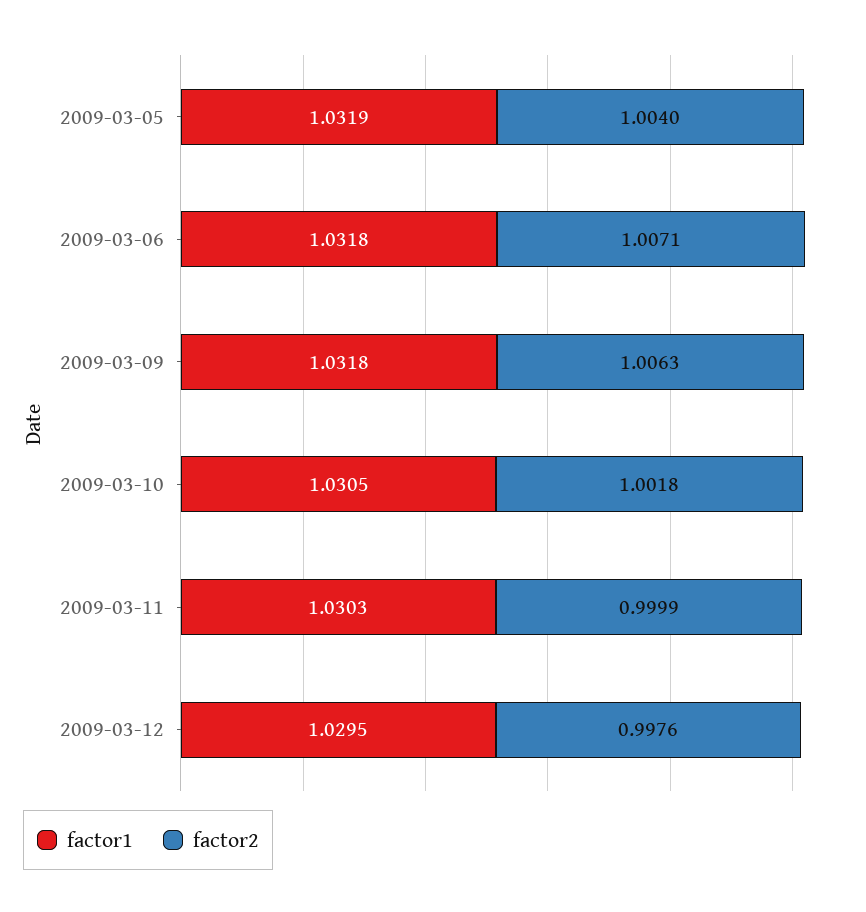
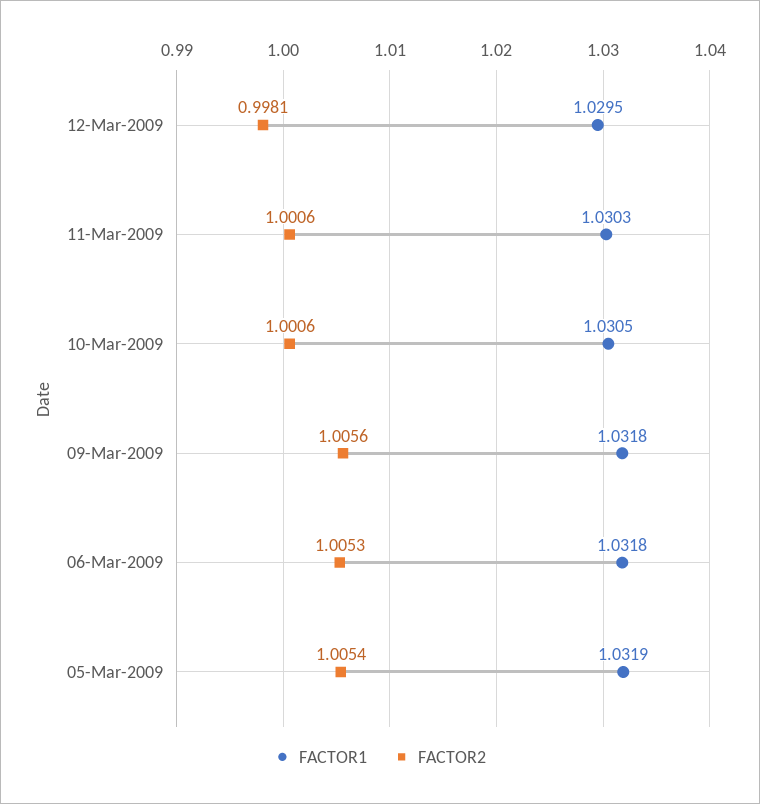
factor2, 2009-03-05: 1.004 -> 1.0054
factor2, 2009-03-06: 1.0071 -> 1.0053
factor2, 2009-03-09: 1.0063 -> 1.0056
factor2, 2009-03-10: 1.0018 -> 1.0006
factor2, 2009-03-11: 0.9999 -> 1.0006
factor2, 2009-03-12: 0.9976 -> 0.9981

